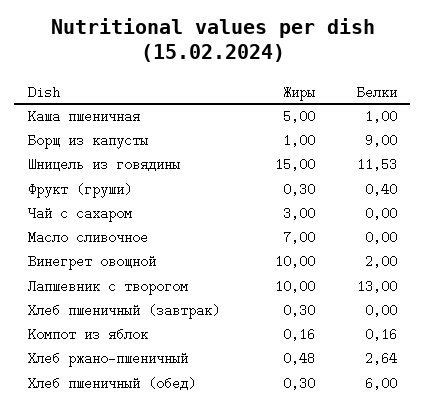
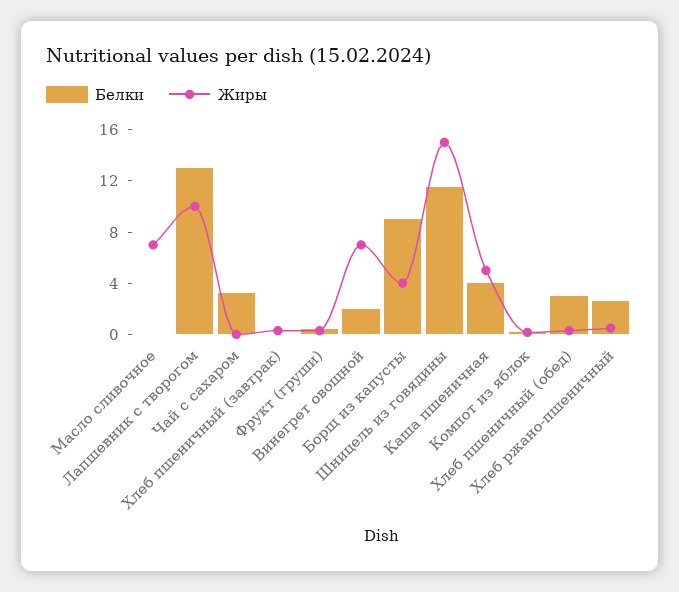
Белки, Каша пшеничная: 1 -> 4
Жиры, Борщ из капусты: 1 -> 4
Жиры, Чай с сахаром: 3 -> 0
Белки, Чай с сахаром: 0 -> 3
Жиры, Винегрет овощной: 10 -> 7
Белки, Хлеб пшеничный (обед): 6 -> 3

